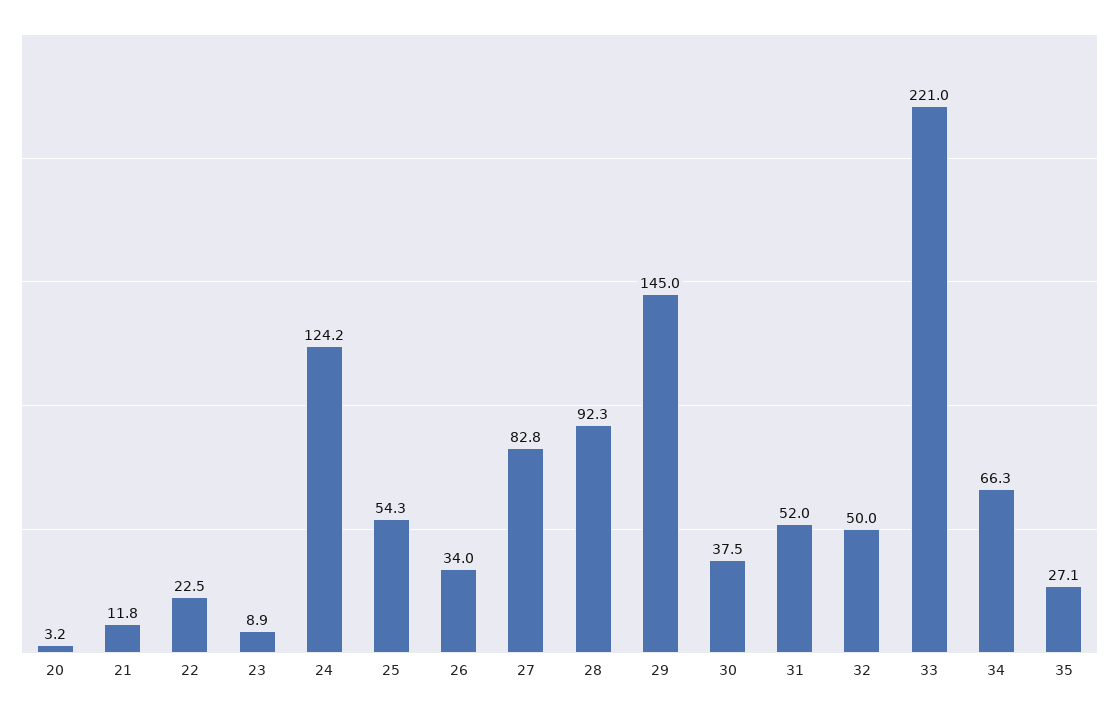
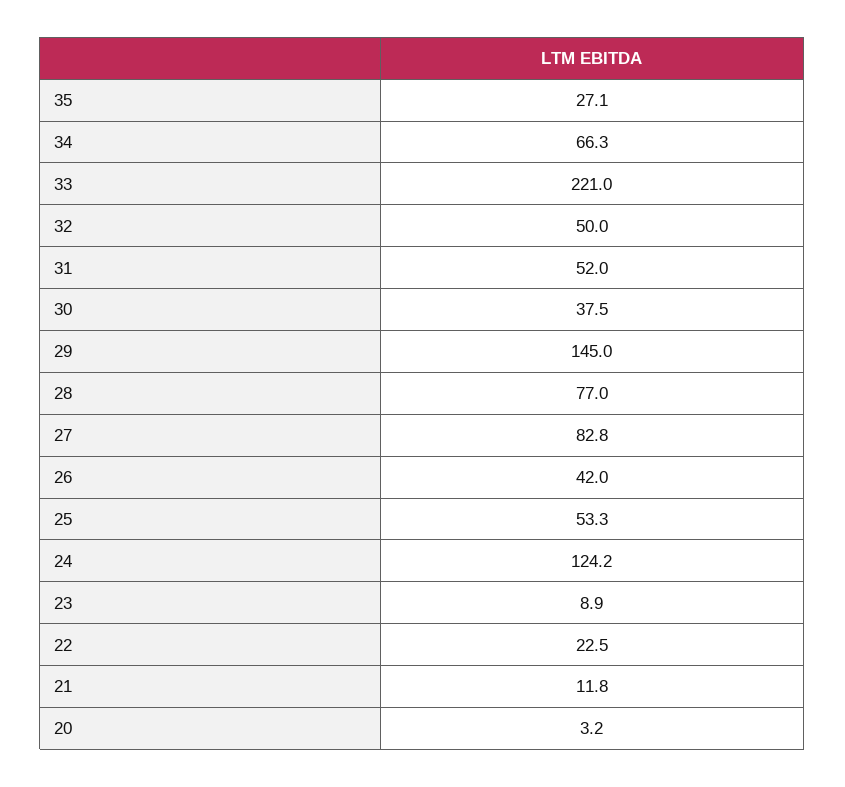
25: 54.3 -> 53.3
26: 34 -> 42
28: 92.3 -> 77

